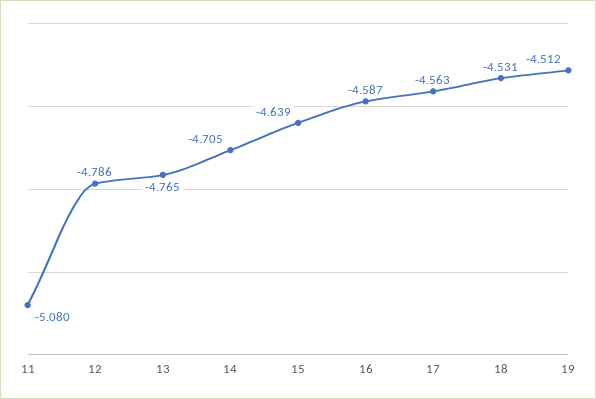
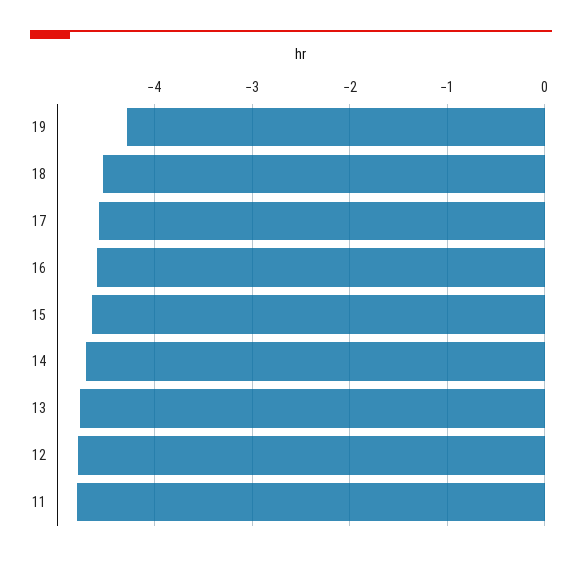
11: -5.08 -> -4.8
19: -4.512 -> -4.3

